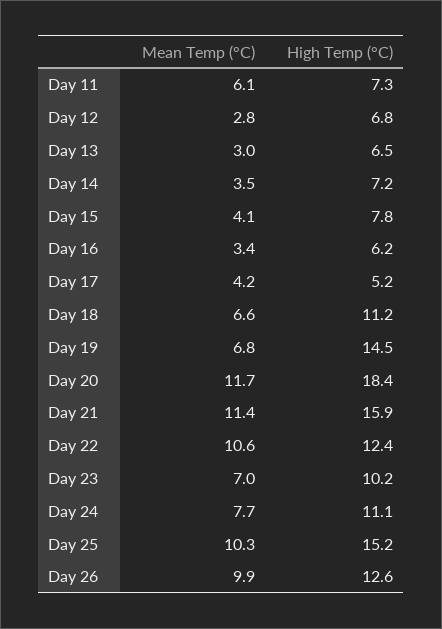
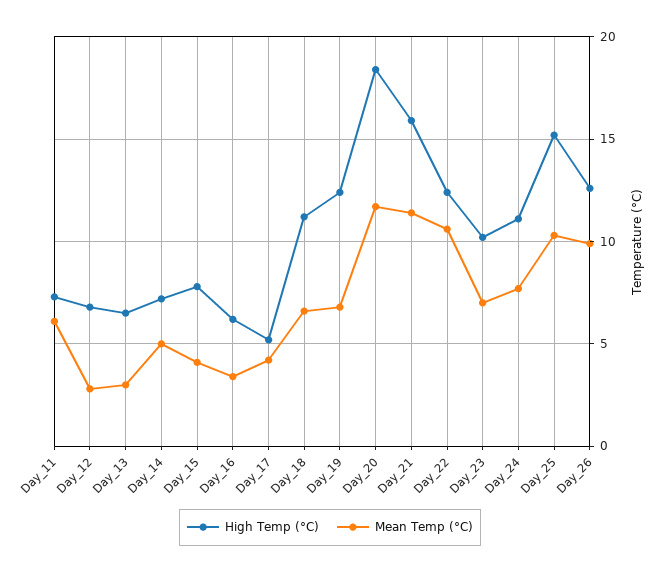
Mean Temp (°C), Day 14: 3.5 -> 5
High Temp (°C), Day 19: 14.5 -> 12.5

